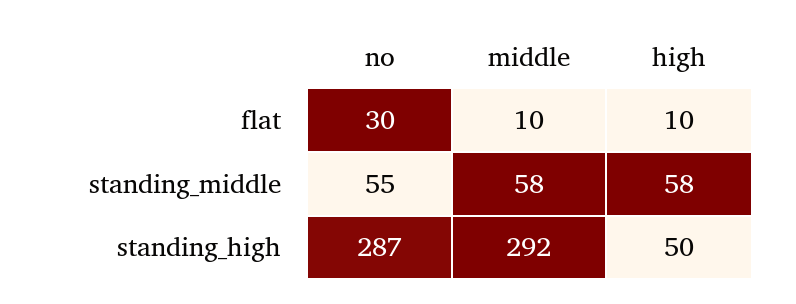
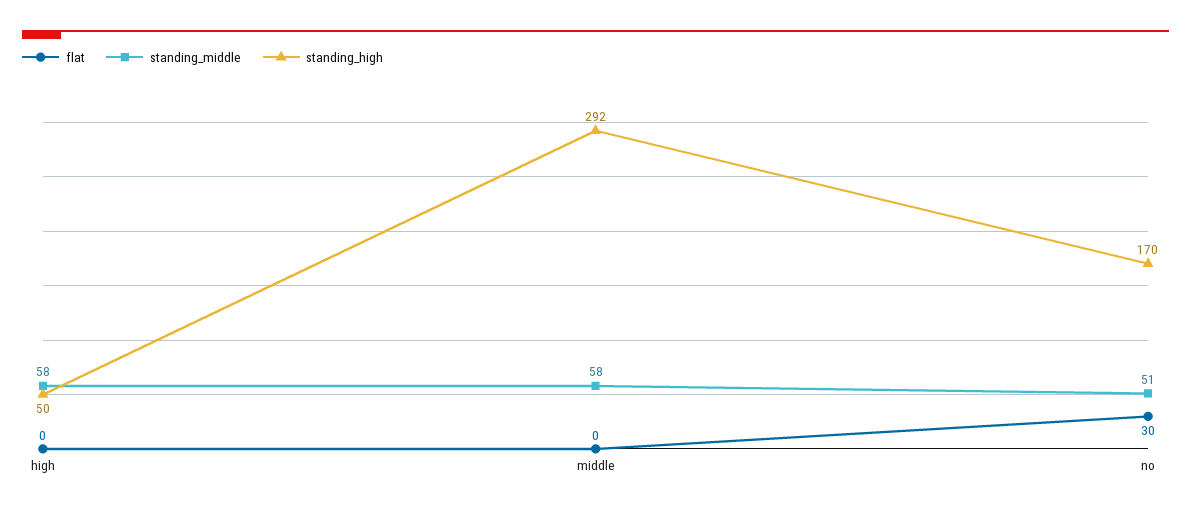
flat, middle: 10 -> 0
flat, high: 10 -> 0
standing_middle, no: 55 -> 51
standing_high, no: 287 -> 170

